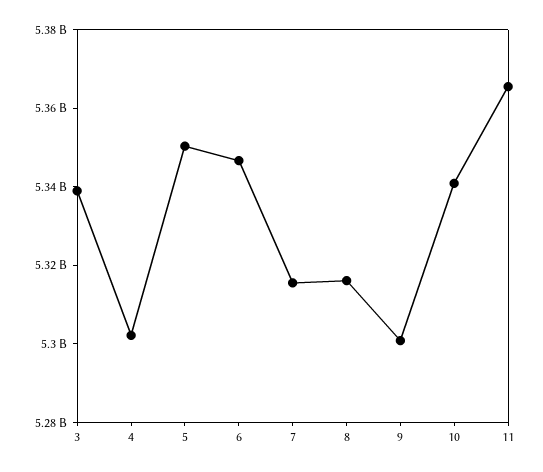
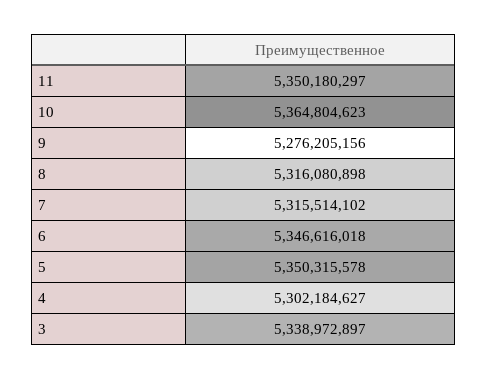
9: 5300000000 -> 5276205156
10: 5340000000 -> 5364804623
11: 5365000000 -> 5350180297

